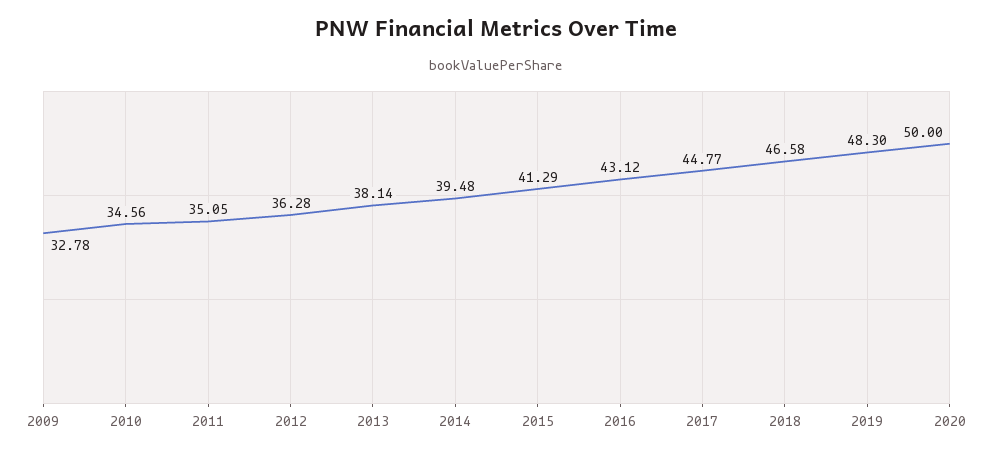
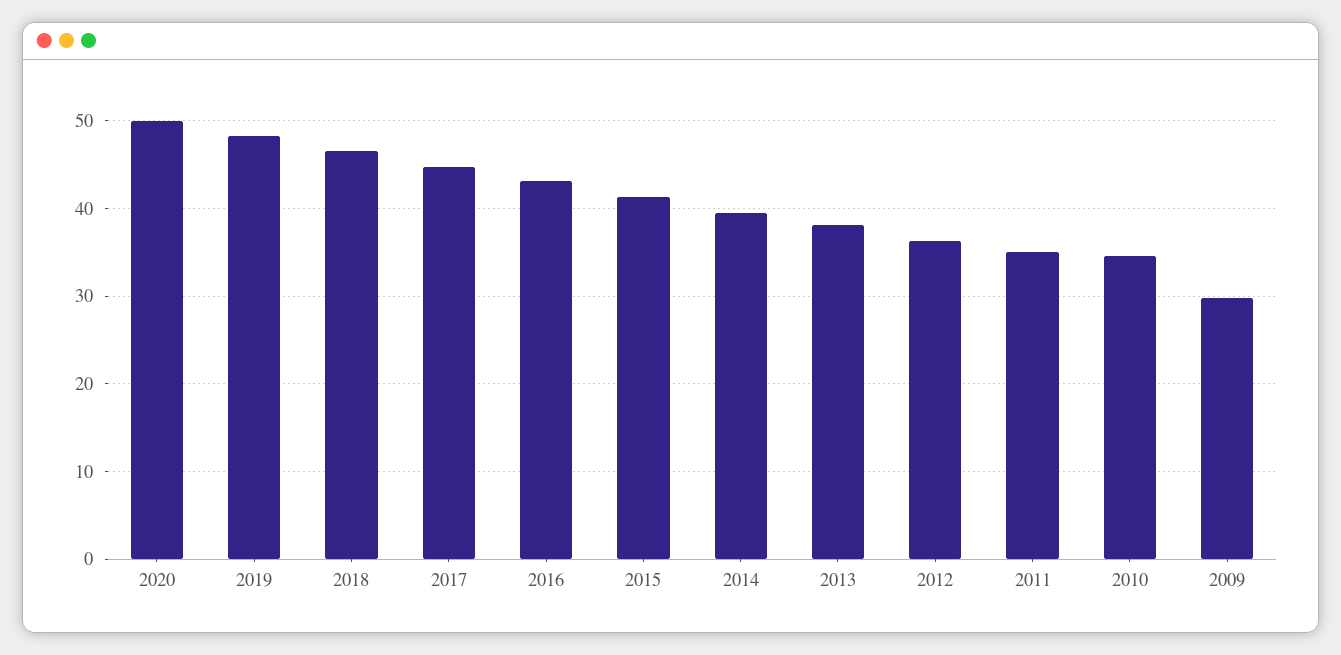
2009: 32.78 -> 30

